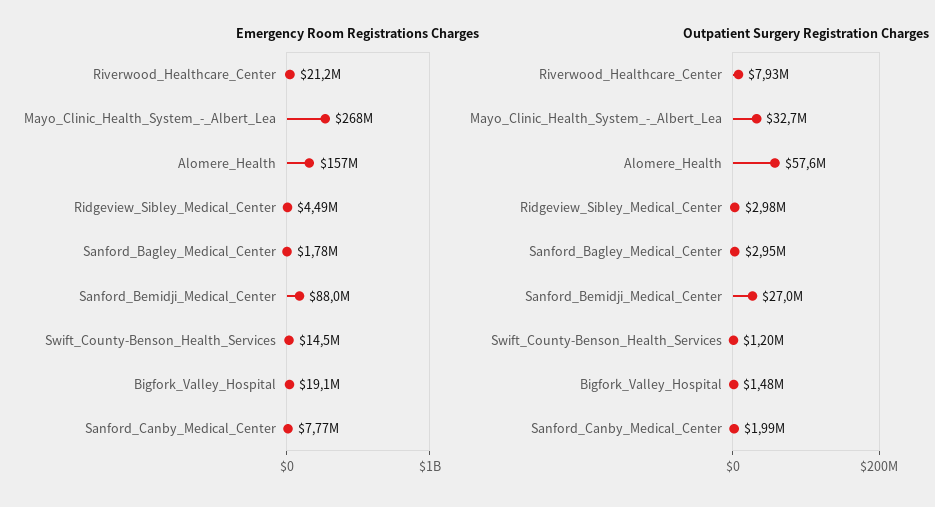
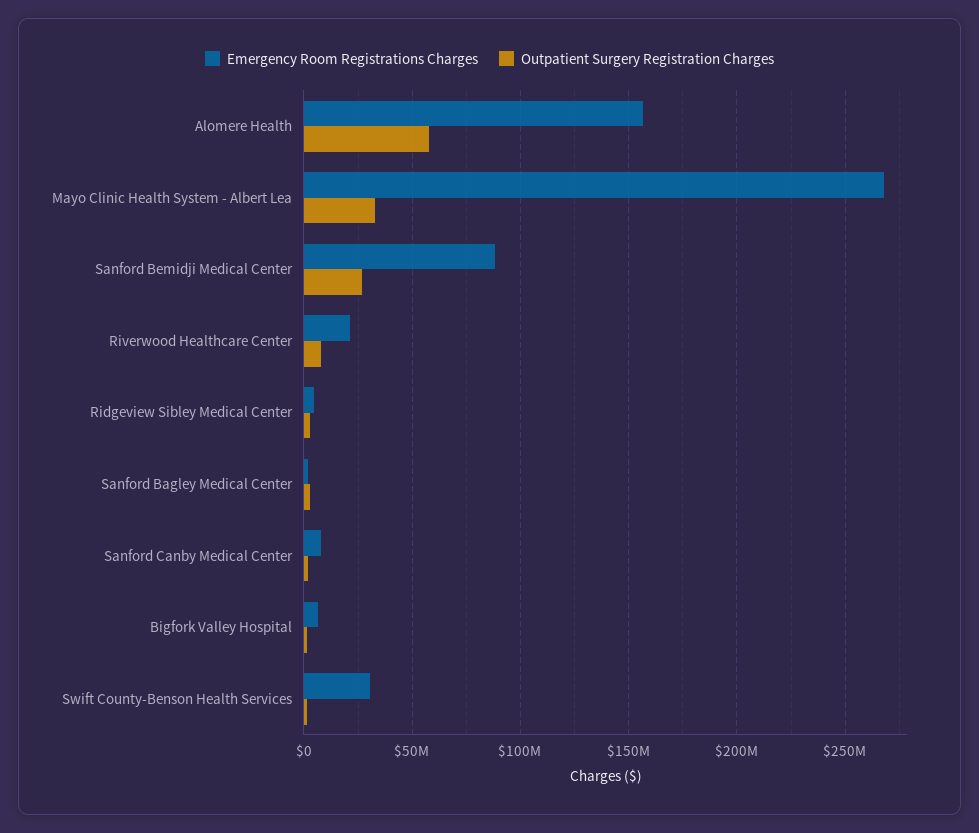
Emergency Room Registrations Charges, Swift_County-Benson_Health_Services: 14500000 -> 30000000
Emergency Room Registrations Charges, Bigfork_Valley_Hospital: 19100000 -> 5000000

